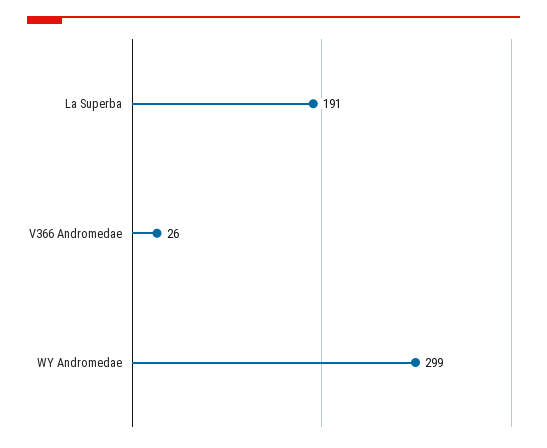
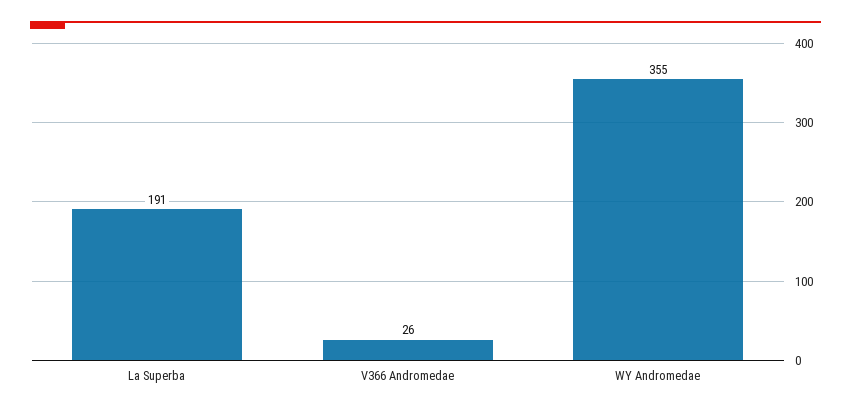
WY Andromedae: 299 -> 355

